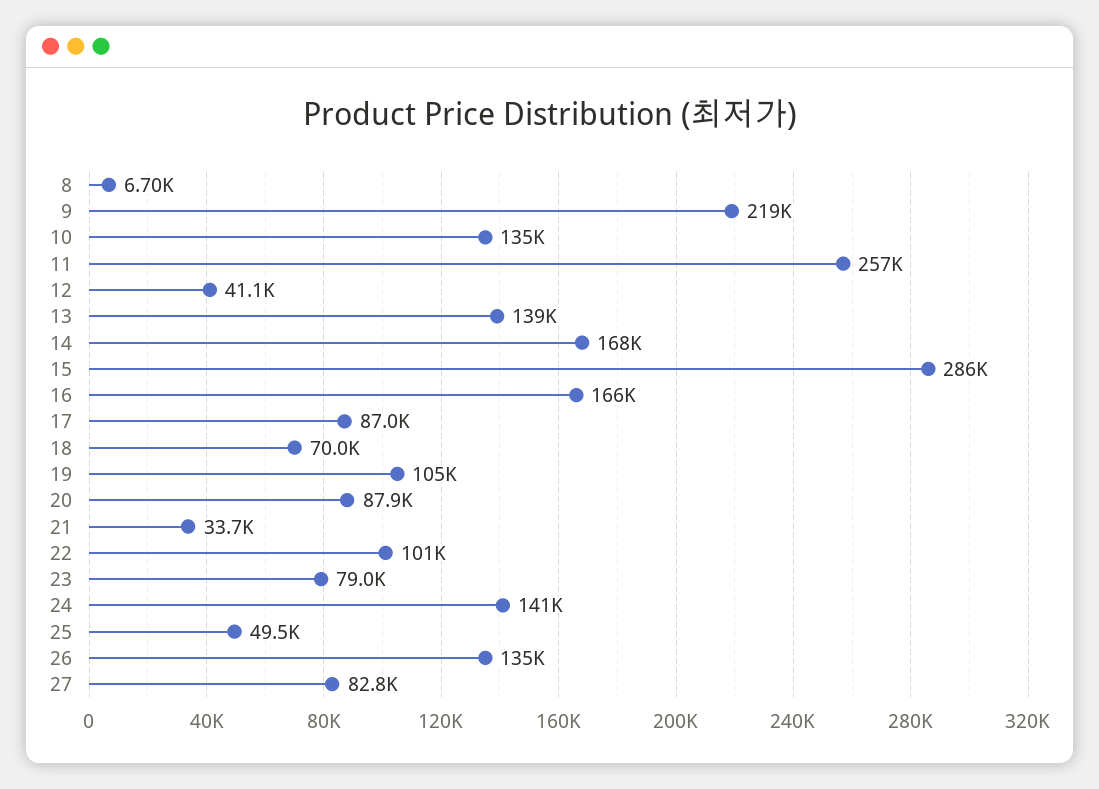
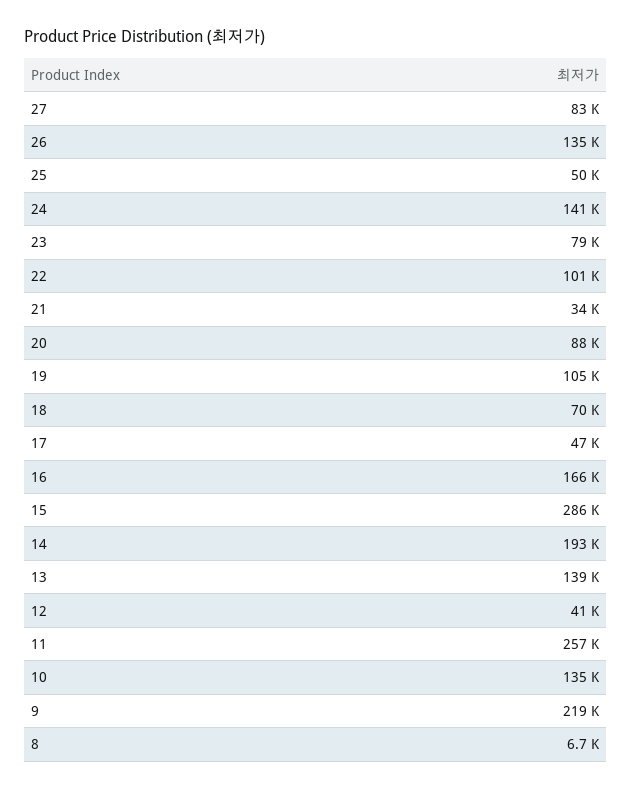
14: 168000 -> 193000
17: 87000 -> 47000

